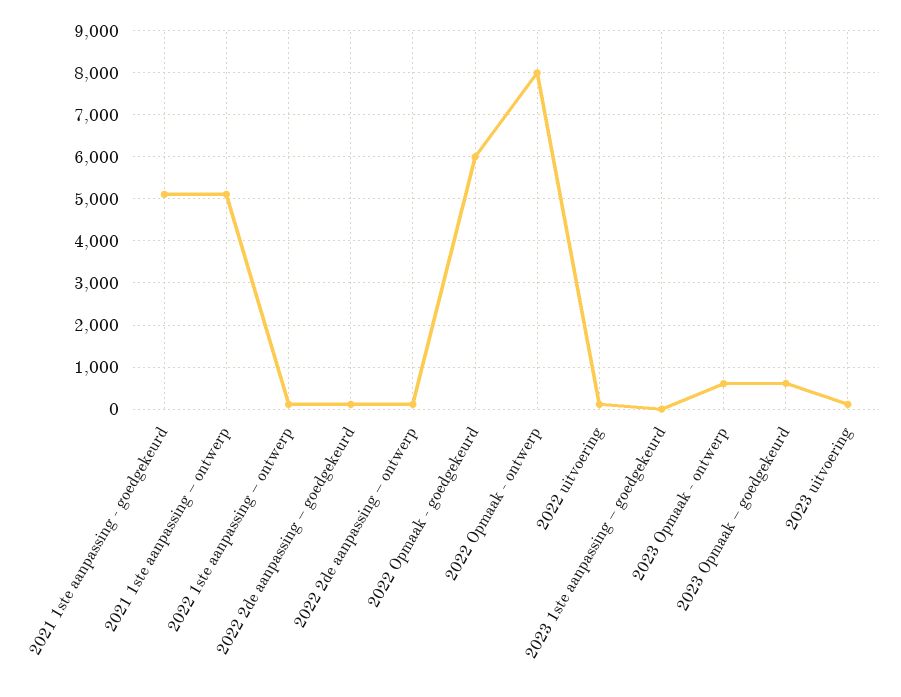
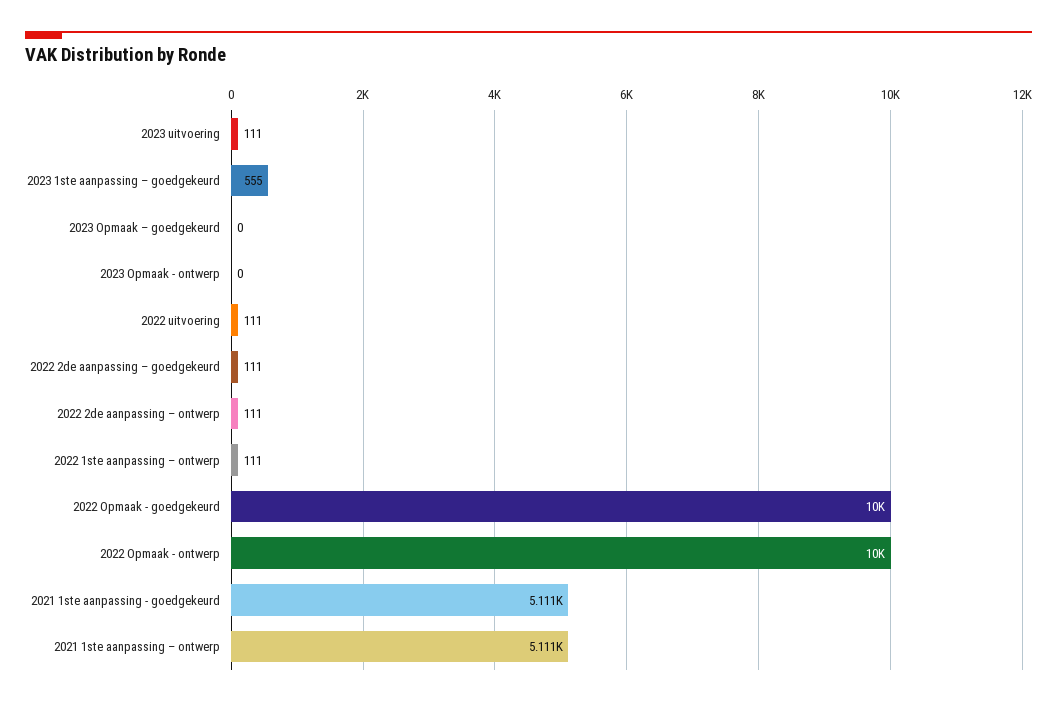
2022 Opmaak - goedgekeurd: 6000 -> 10000
2022 Opmaak - ontwerp: 8000 -> 10000
2023 1ste aanpassing – goedgekeurd: 0 -> 555
2023 Opmaak - ontwerp: 600 -> 0
2023 Opmaak – goedgekeurd: 600 -> 0

